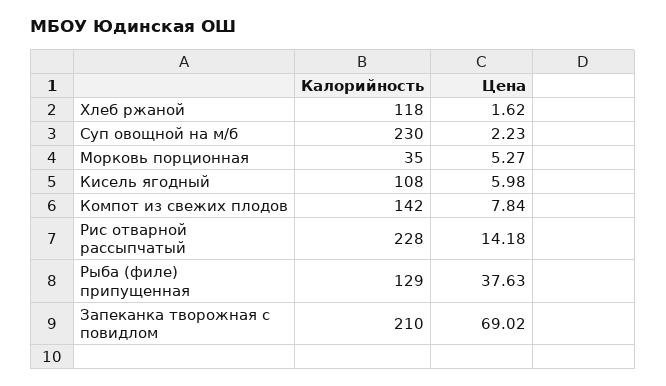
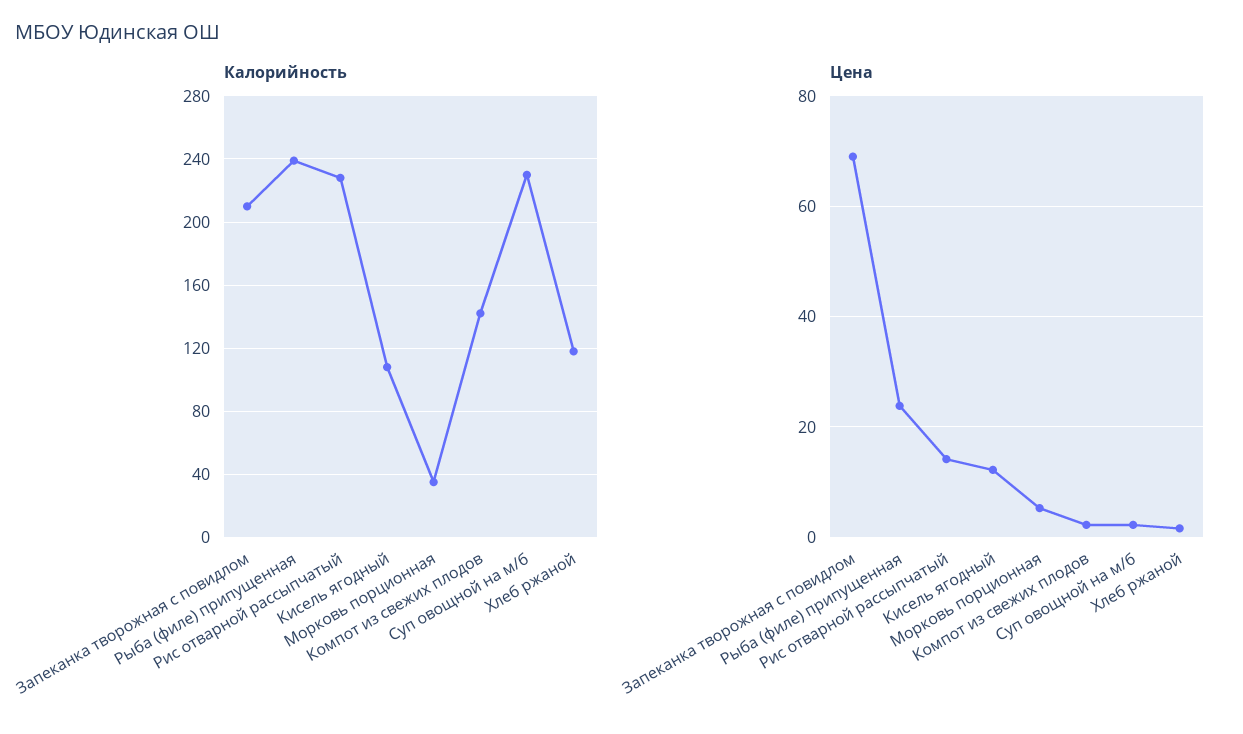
Цена, Кисель ягодный: 5.98 -> 12
Цена, Компот из свежих плодов: 7.84 -> 2
Калорийность, Рыба (филе) припущенная: 129 -> 240
Цена, Рыба (филе) припущенная: 37.63 -> 24

